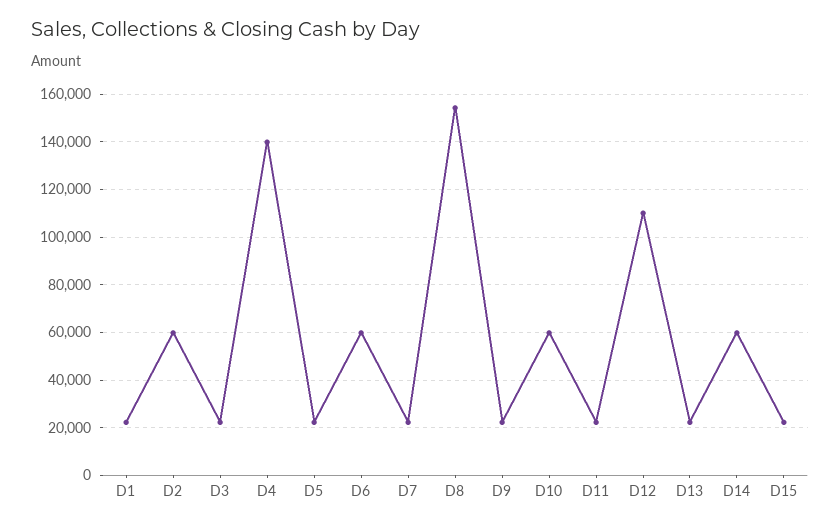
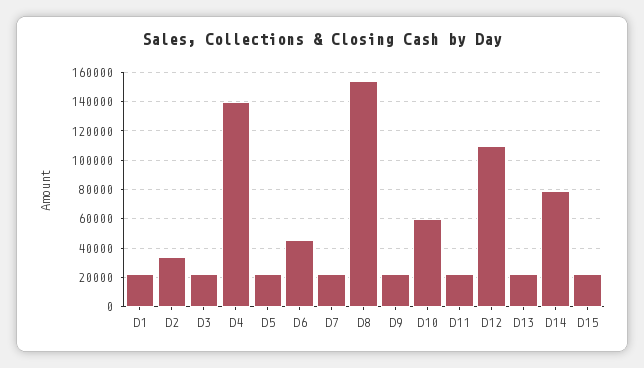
D2: 60000 -> 35000
D6: 60000 -> 45000
D14: 60000 -> 80000

